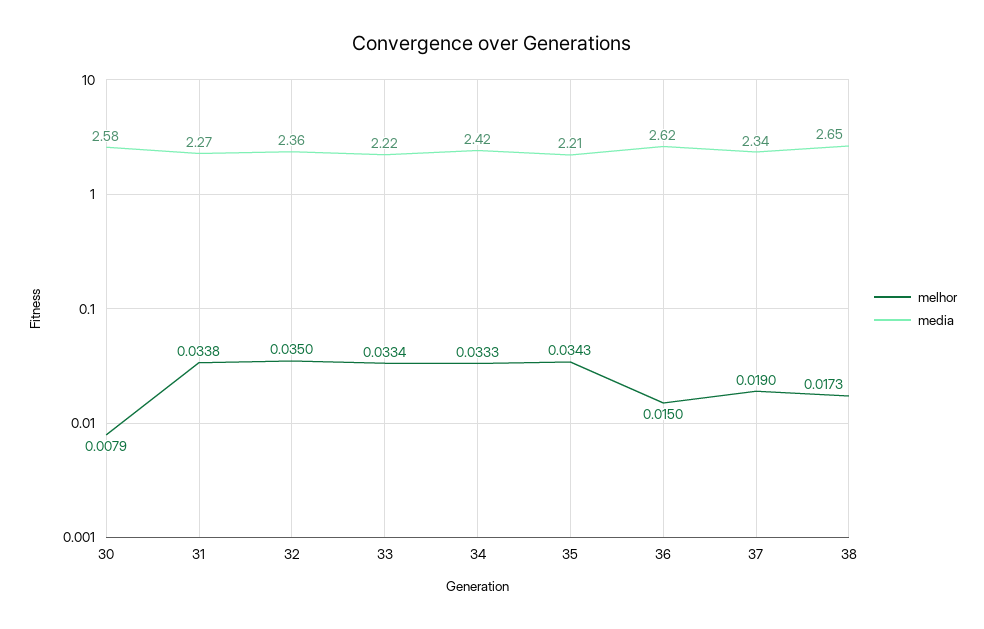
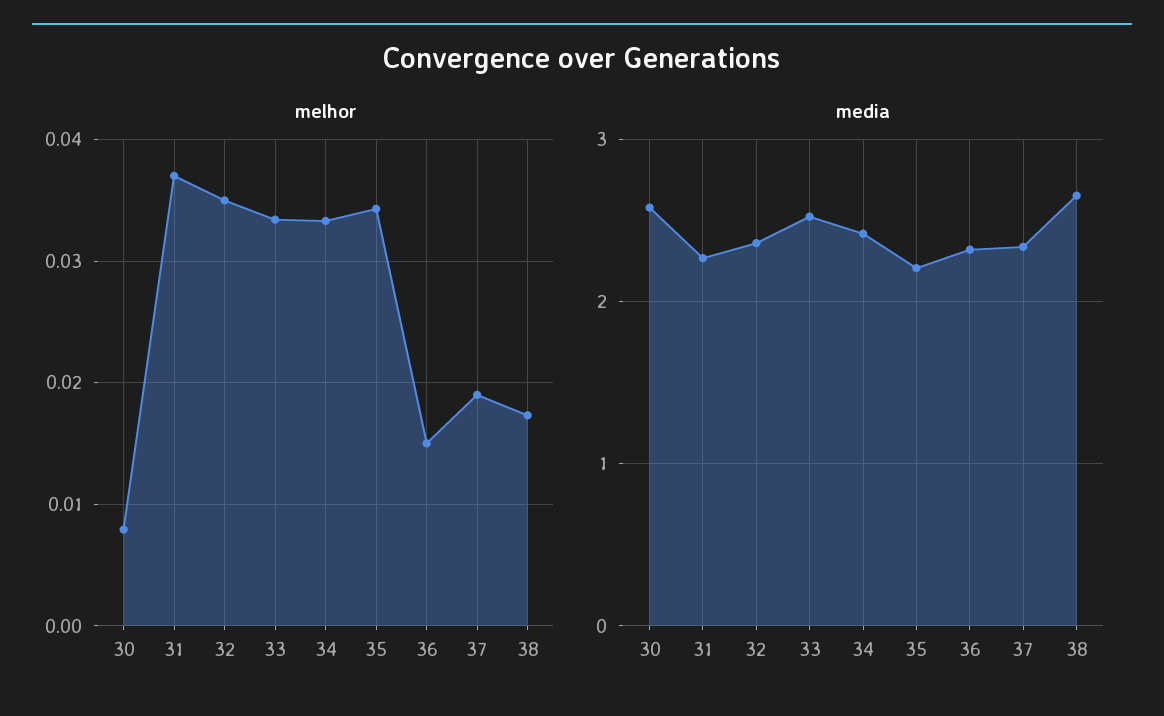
melhor, 31: 0.0338 -> 0.037
media, 33: 2.22 -> 2.5
media, 36: 2.62 -> 2.3

